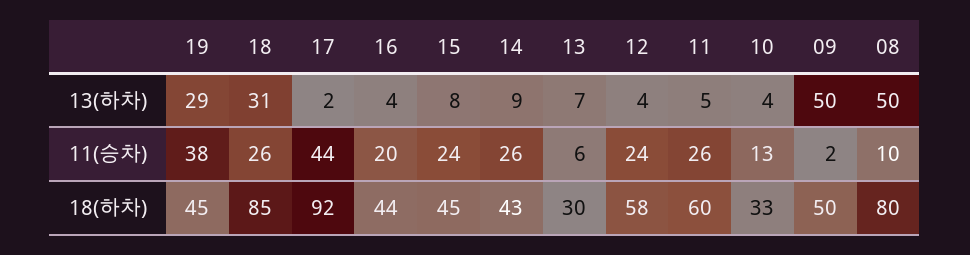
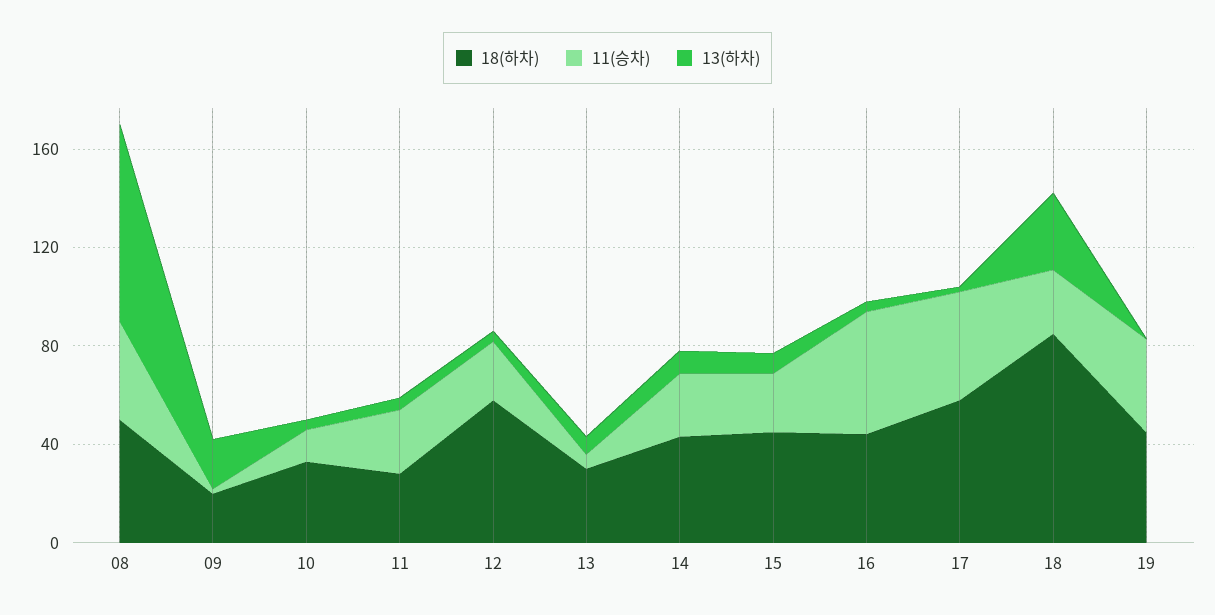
13(하차), 19: 29 -> 0
13(하차), 09: 50 -> 20
13(하차), 08: 50 -> 80
11(승차), 16: 20 -> 50
11(승차), 08: 10 -> 40
18(하차), 17: 92 -> 60
18(하차), 11: 60 -> 30
18(하차), 09: 50 -> 20
18(하차), 08: 80 -> 50

